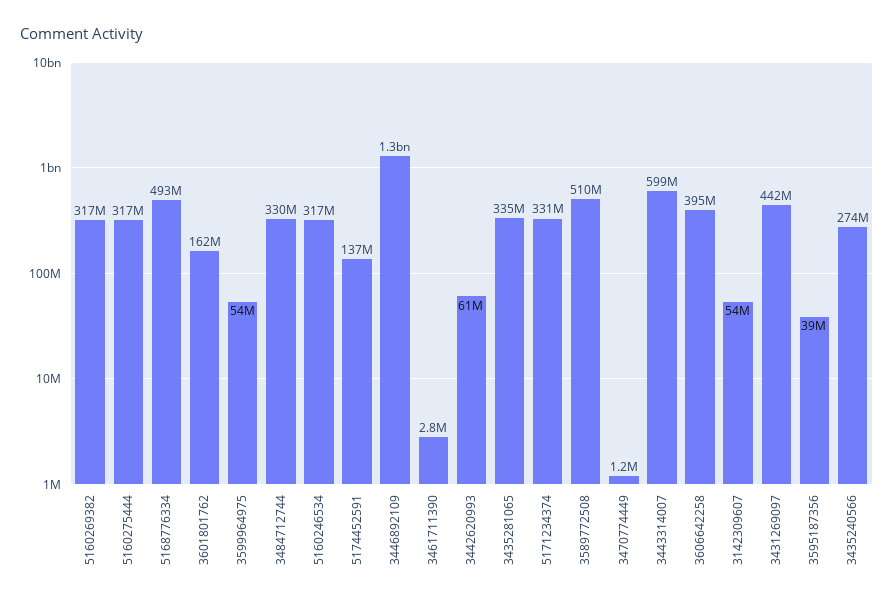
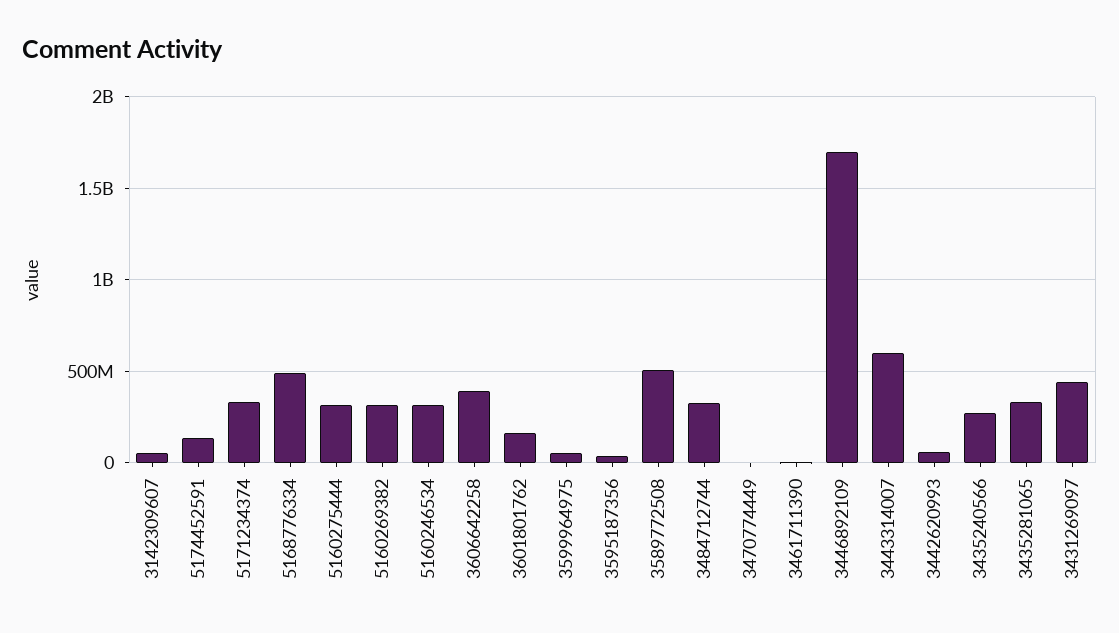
3446892109: 1300000000 -> 1700000000

